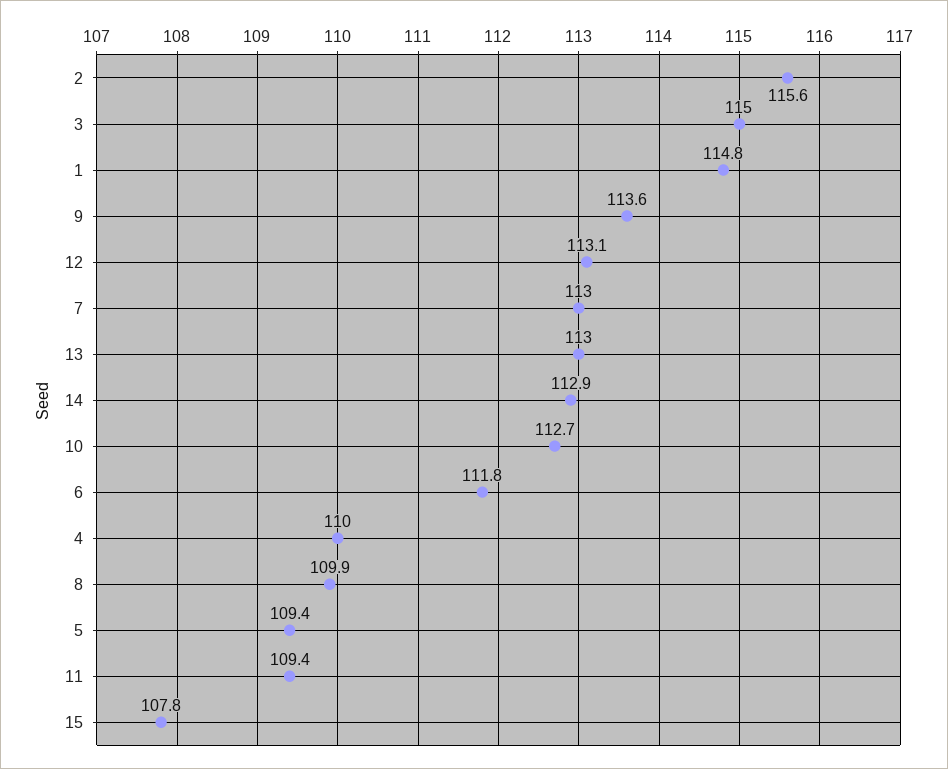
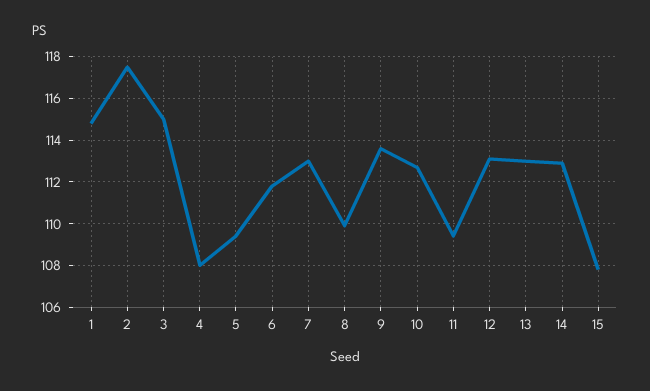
2: 115.6 -> 117.5
4: 110 -> 108

